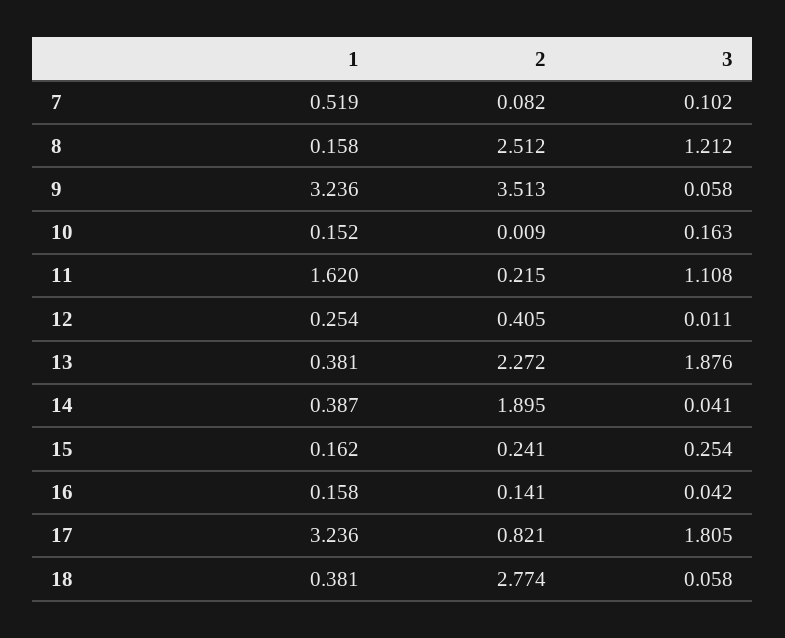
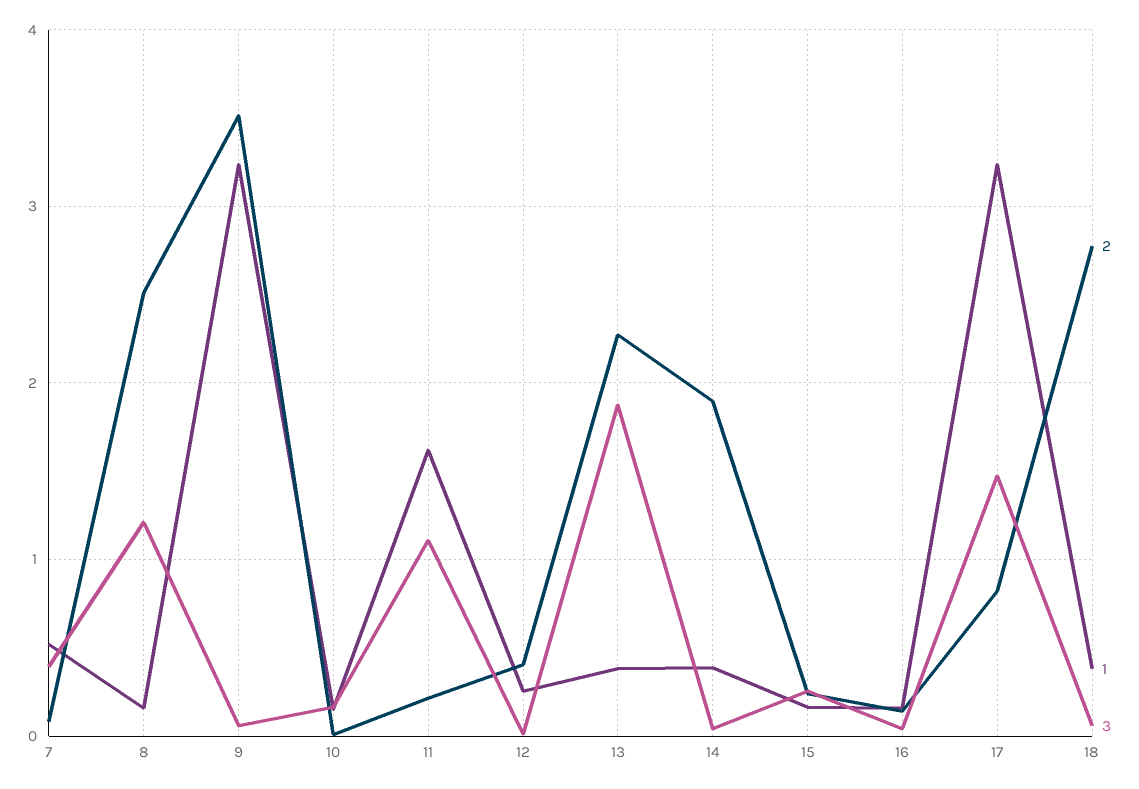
3, 7: 0.102 -> 0.4
3, 17: 1.805 -> 1.5

